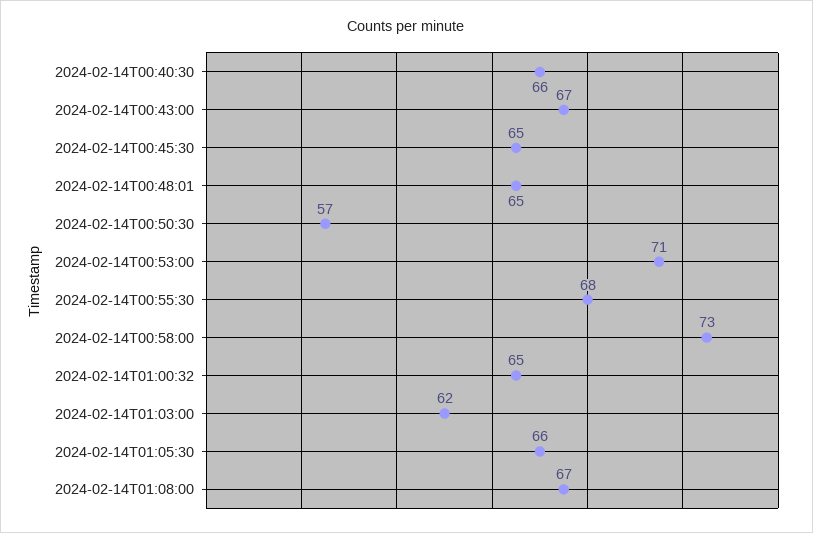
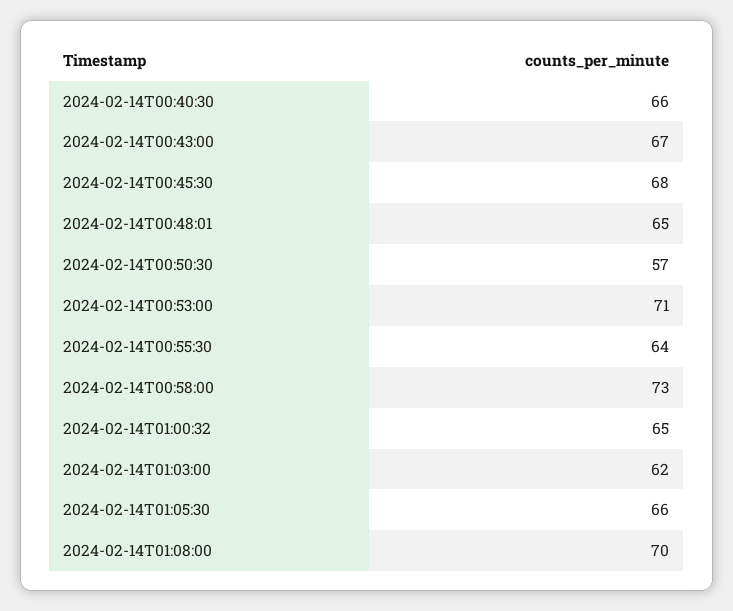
2024-02-14T00:45:30: 65 -> 68
2024-02-14T00:55:30: 68 -> 64
2024-02-14T01:08:00: 67 -> 70

